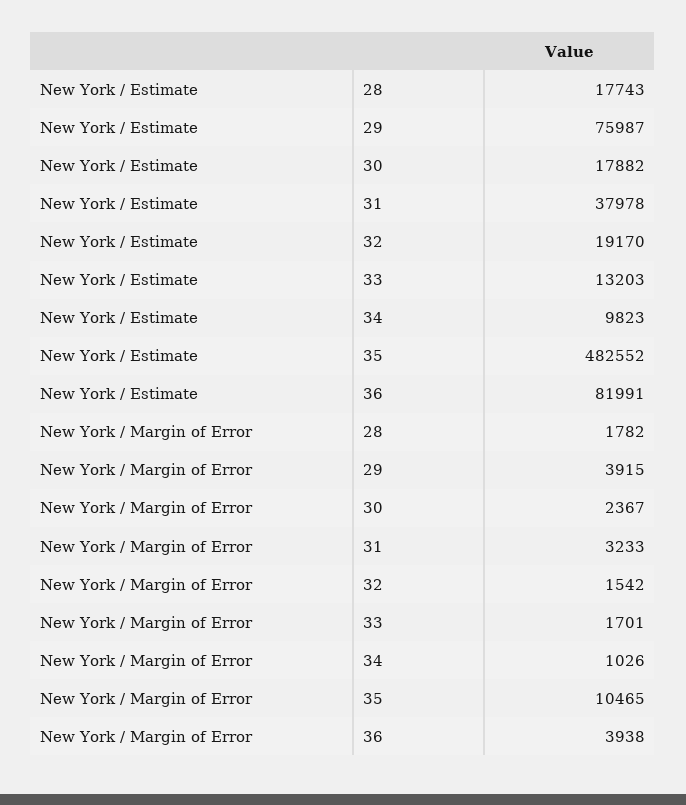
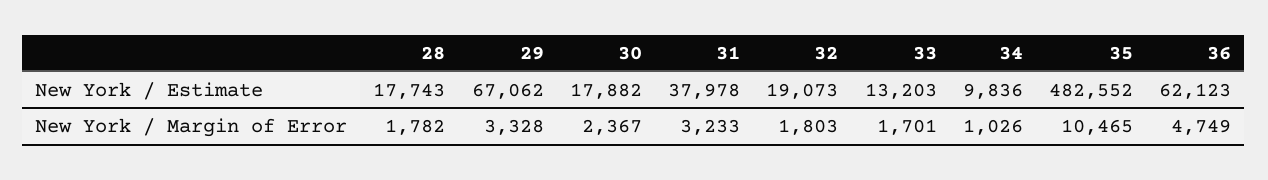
New York / Estimate, 29: 75987 -> 67062
New York / Estimate, 32: 19170 -> 19073
New York / Estimate, 34: 9823 -> 9836
New York / Estimate, 36: 81991 -> 62123
New York / Margin of Error, 29: 3915 -> 3328
New York / Margin of Error, 32: 1542 -> 1803
New York / Margin of Error, 36: 3938 -> 4749

